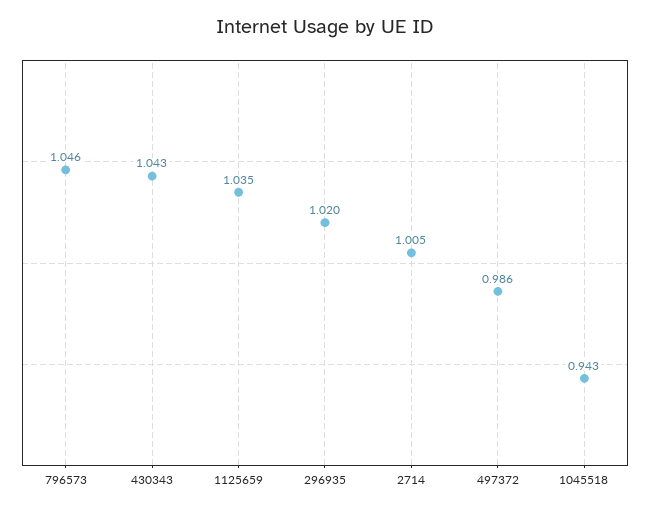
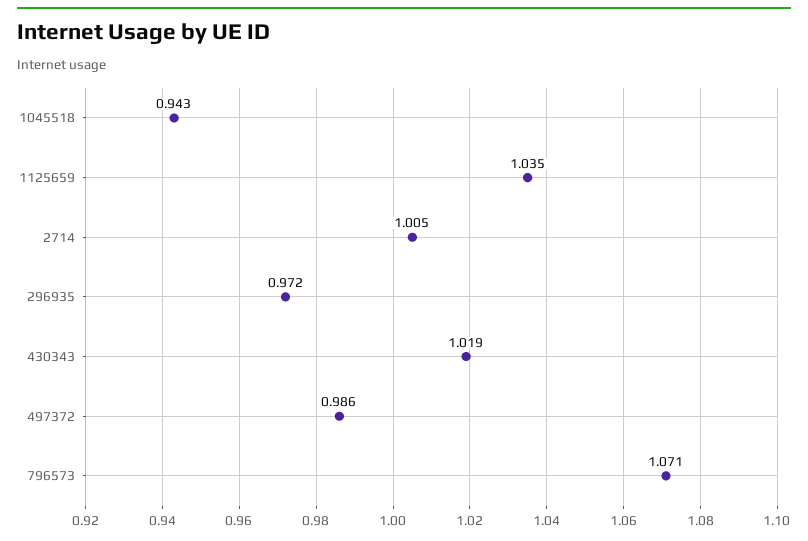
796573: 1.046 -> 1.071
430343: 1.043 -> 1.019
296935: 1.02 -> 0.972

